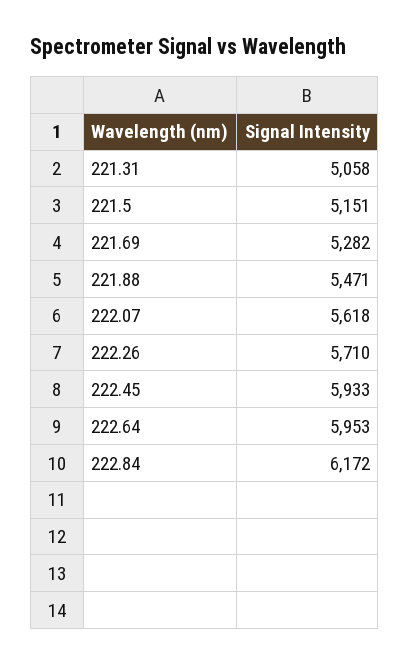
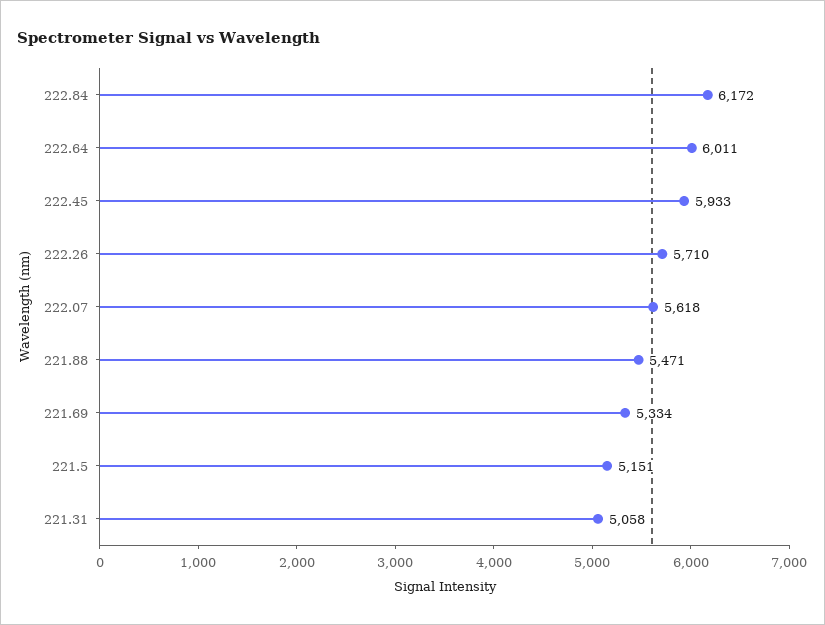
221.69: 5282 -> 5334
222.64: 5953 -> 6011

